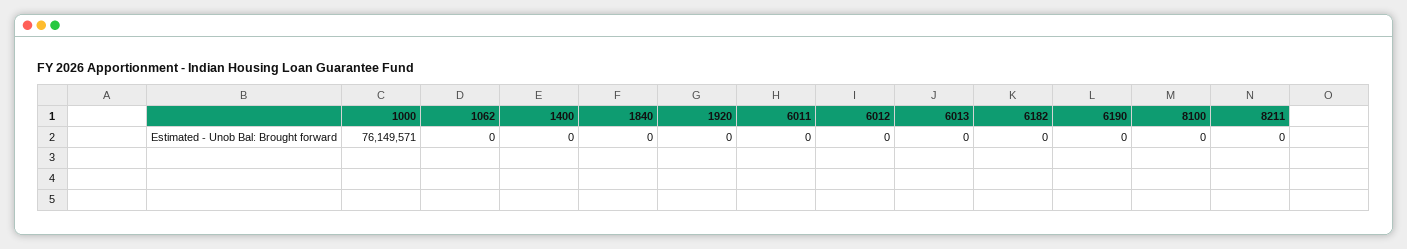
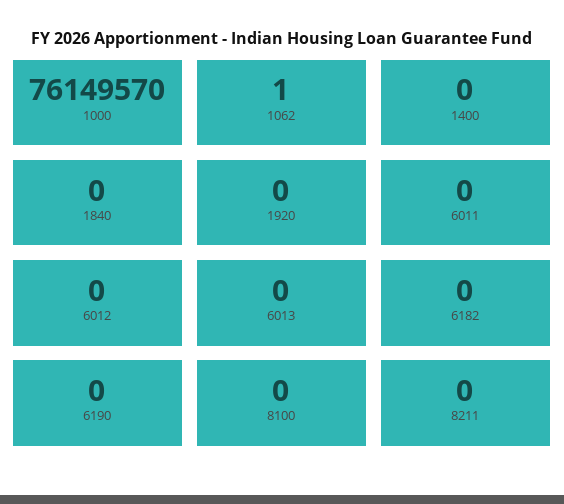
1000: 76149571 -> 76149570
1062: 0 -> 1

